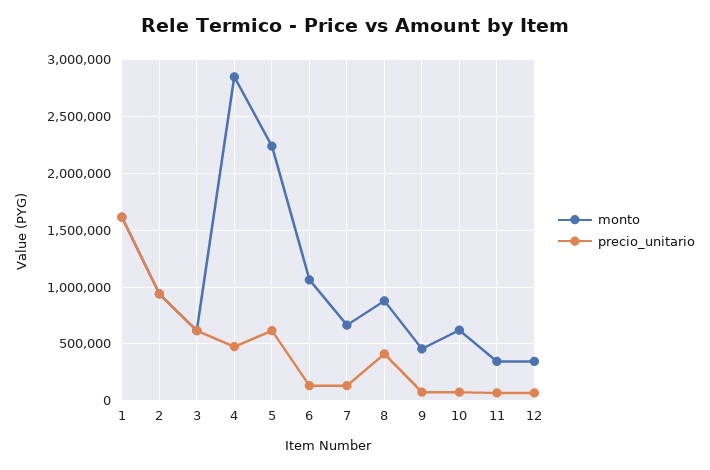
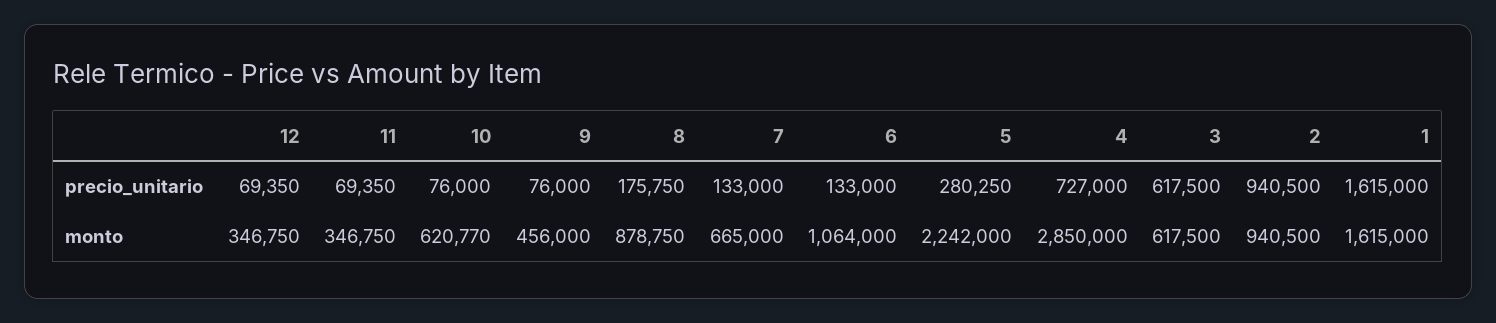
precio_unitario, 4: 500000 -> 727000
precio_unitario, 5: 600000 -> 280250
precio_unitario, 8: 400000 -> 175750

